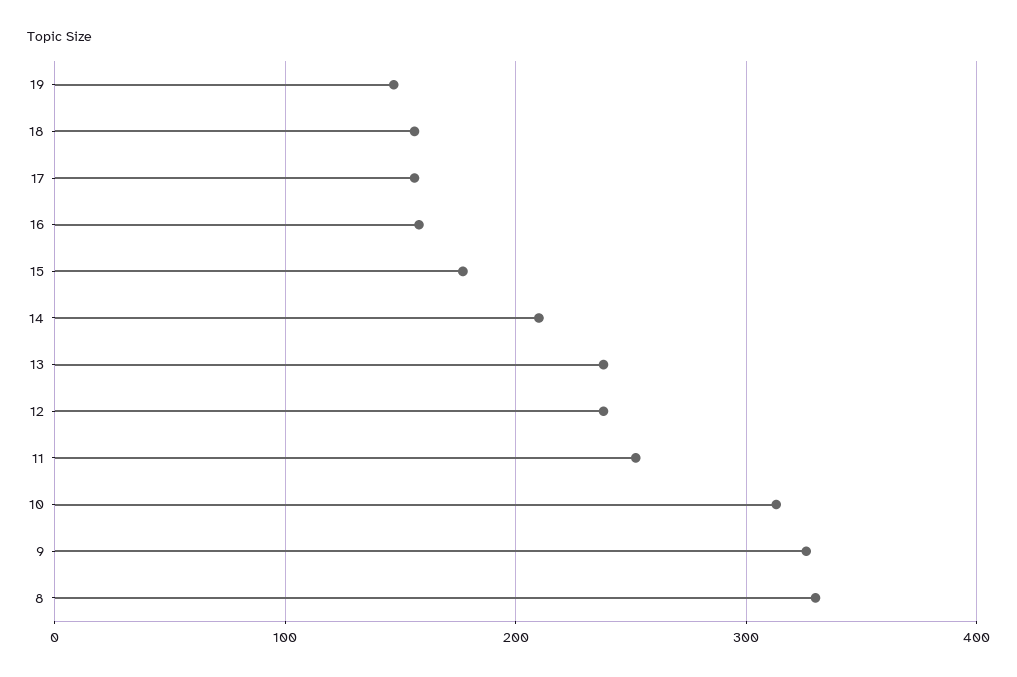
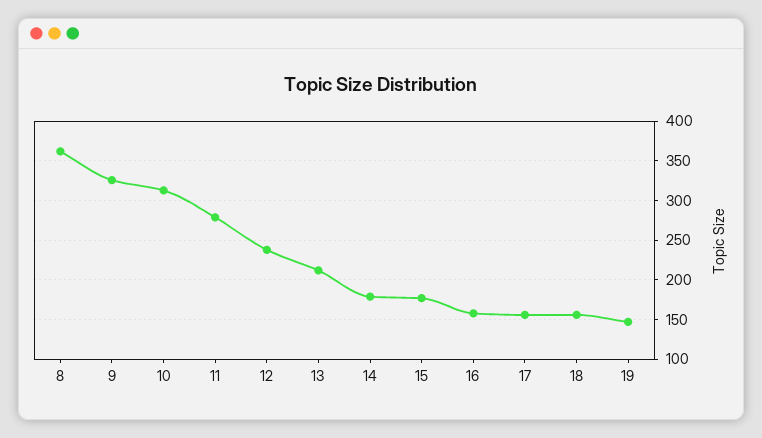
14: 210 -> 180
13: 240 -> 210
11: 250 -> 280
8: 330 -> 360

